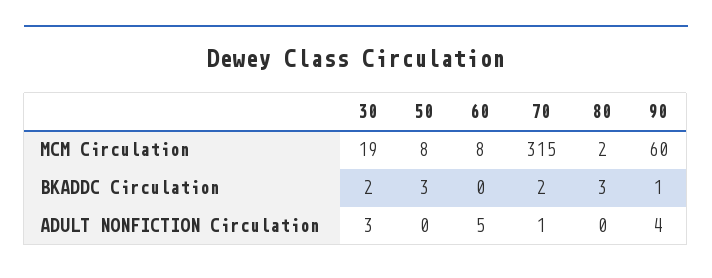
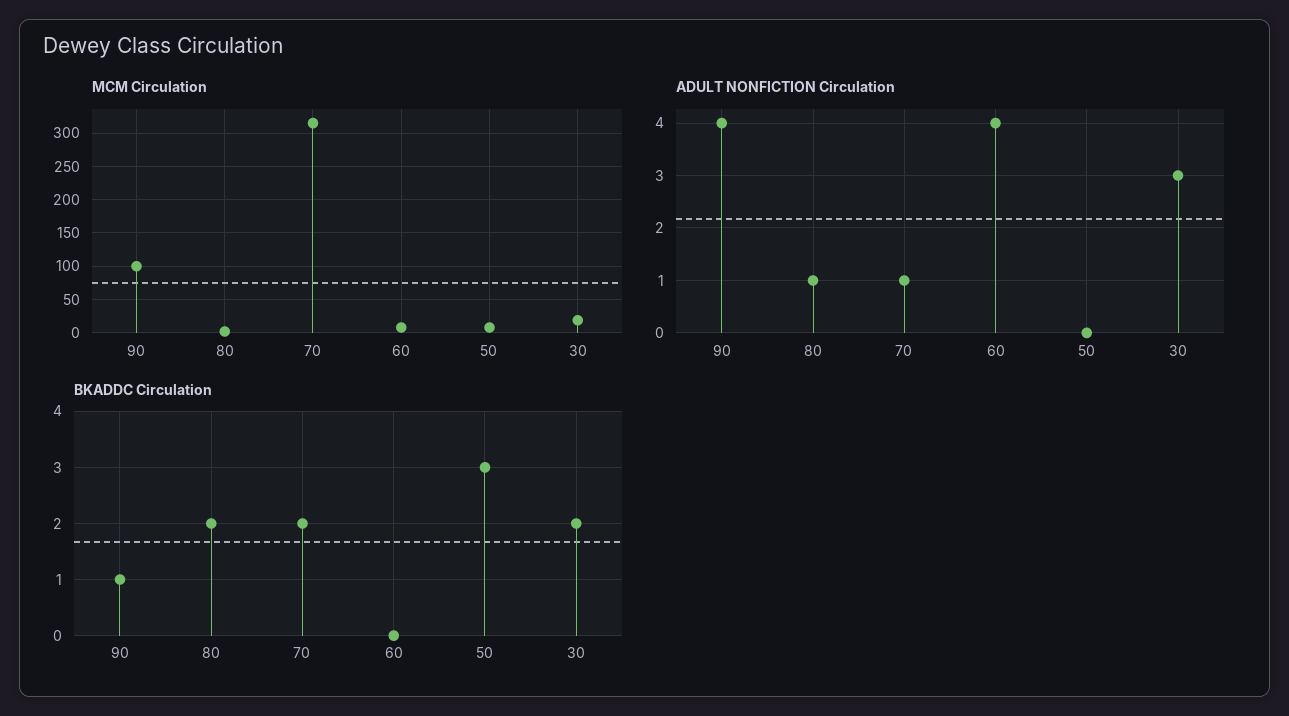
MCM Circulation, 90: 60 -> 100
BKADDC Circulation, 80: 3 -> 2
ADULT NONFICTION Circulation, 60: 5 -> 4
ADULT NONFICTION Circulation, 80: 0 -> 1

